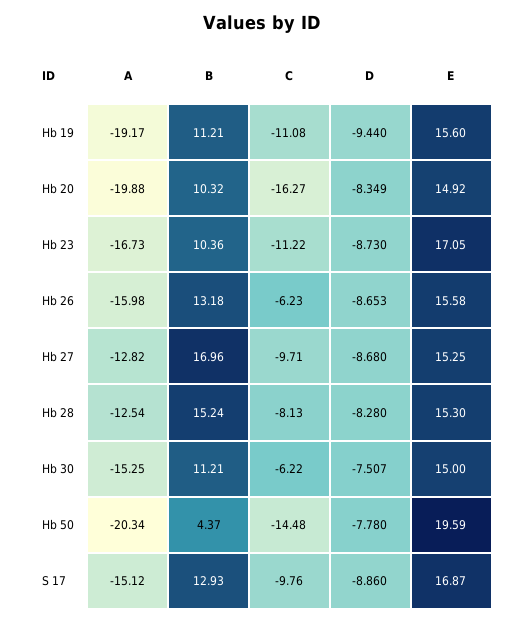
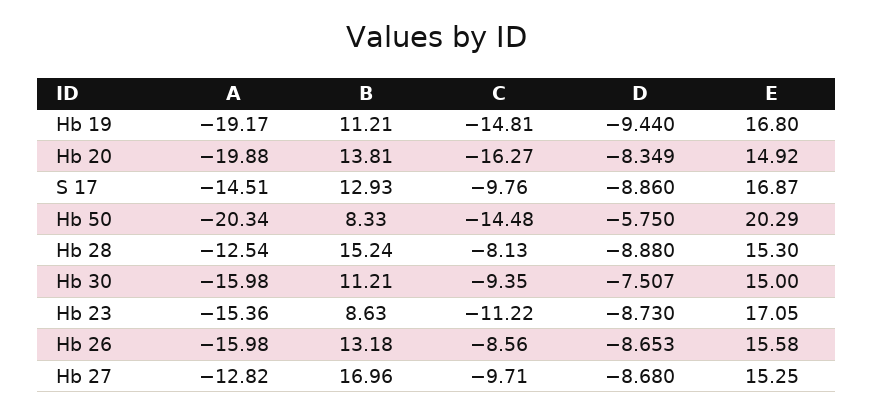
C, Hb 19: -11.08 -> -14.81
E, Hb 19: 15.6 -> 16.8
B, Hb 20: 10.32 -> 13.81
A, Hb 23: -16.73 -> -15.36
B, Hb 23: 10.36 -> 8.63
C, Hb 26: -6.23 -> -8.56
D, Hb 28: -8.28 -> -8.88
A, Hb 30: -15.25 -> -15.98
C, Hb 30: -6.22 -> -9.35
B, Hb 50: 4.37 -> 8.33
D, Hb 50: -7.78 -> -5.75
E, Hb 50: 19.59 -> 20.29
A, S 17: -15.12 -> -14.51

